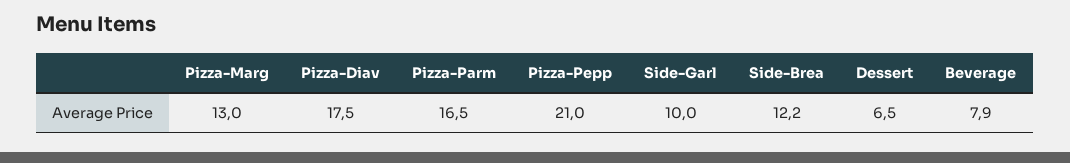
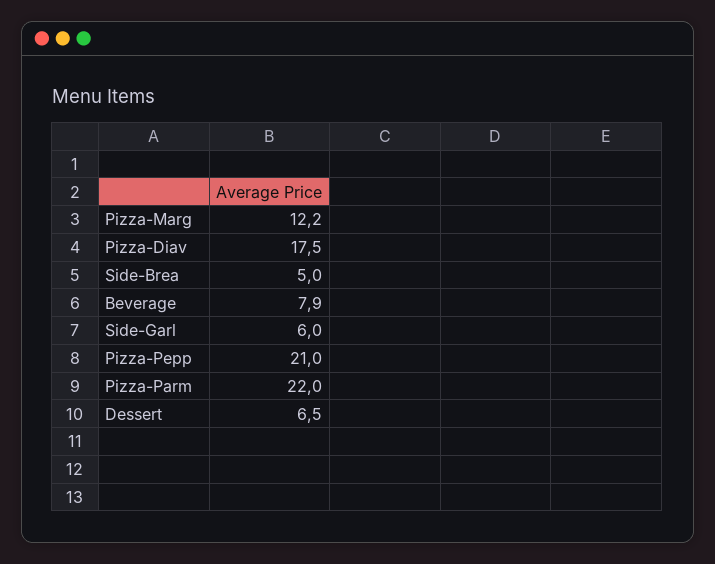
Pizza-Marg: 13 -> 12.2
Pizza-Parm: 16.5 -> 22
Side-Garl: 10 -> 6
Side-Brea: 12.2 -> 5

